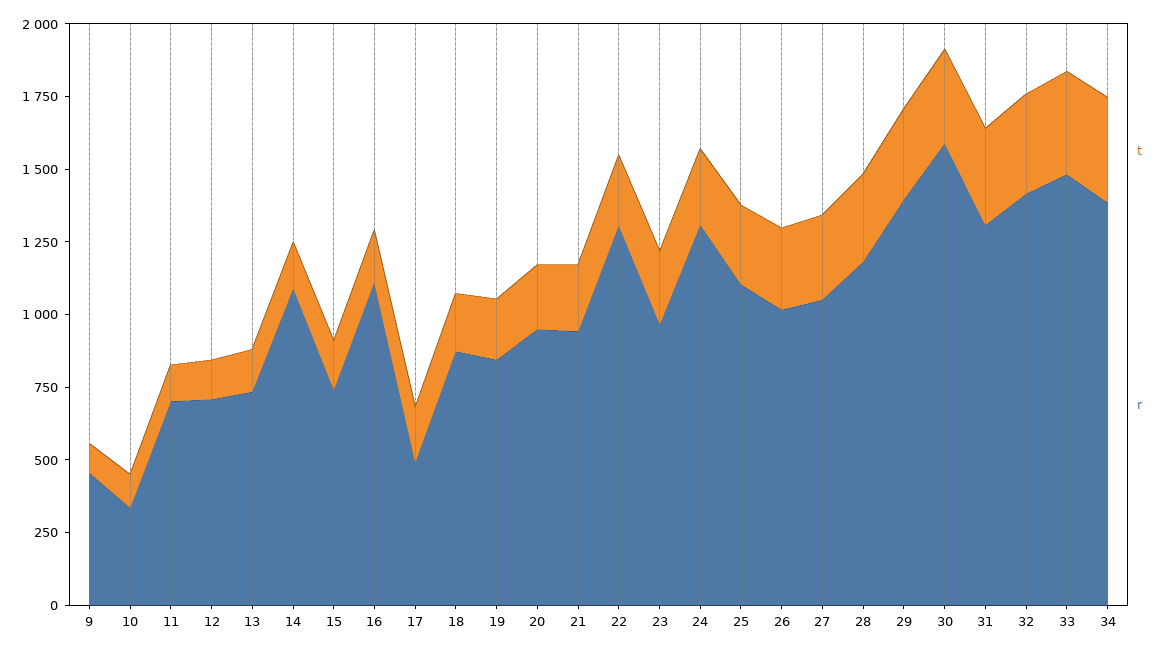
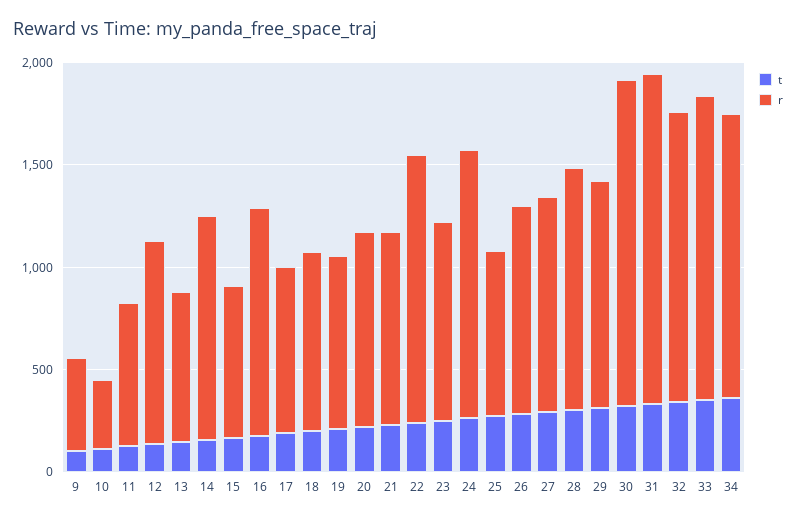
r, 12: 700 -> 1000
r, 17: 500 -> 800
r, 25: 1100 -> 800
r, 29: 1400 -> 1100
r, 31: 1300 -> 1600

